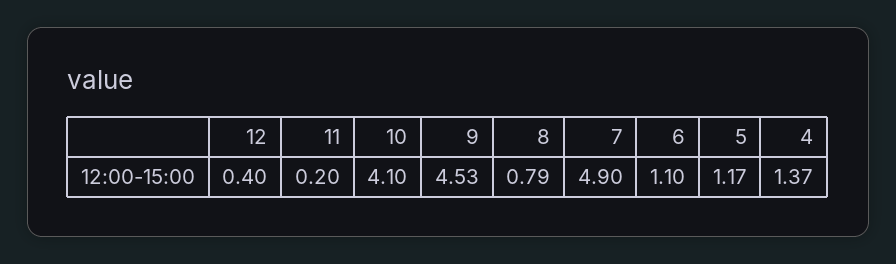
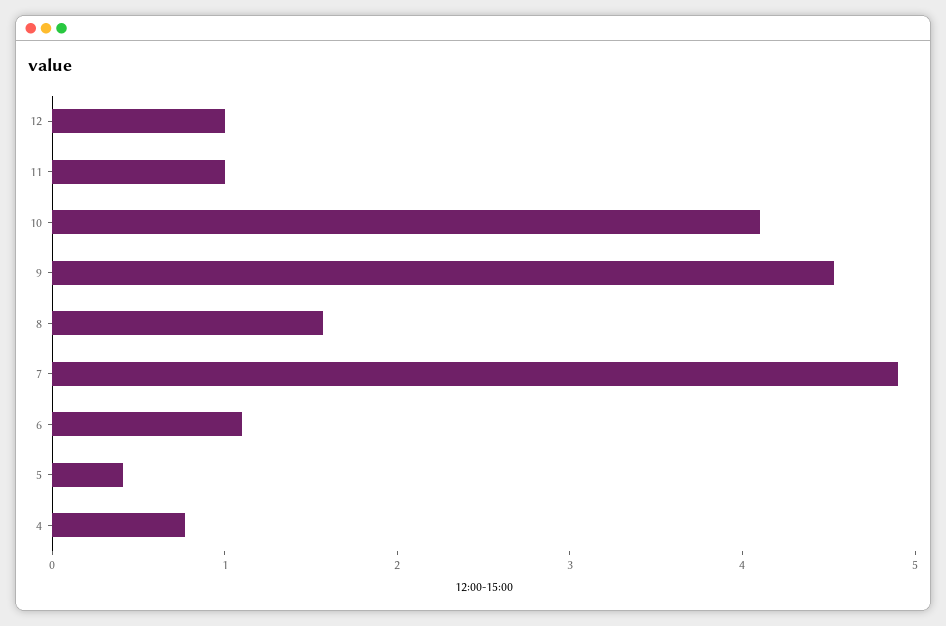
12: 0.4 -> 1
11: 0.2 -> 1
8: 0.79 -> 1.6
5: 1.17 -> 0.4
4: 1.37 -> 0.8

